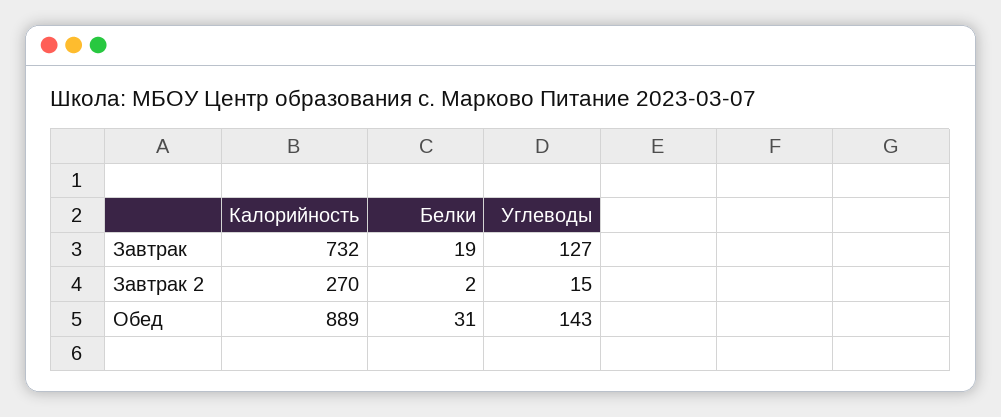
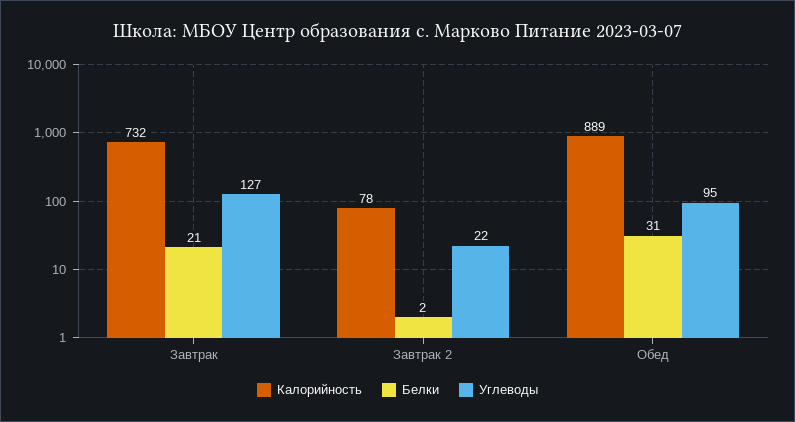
Белки, Завтрак: 19 -> 21
Калорийность, Завтрак 2: 270 -> 78
Углеводы, Завтрак 2: 15 -> 22
Углеводы, Обед: 143 -> 95

